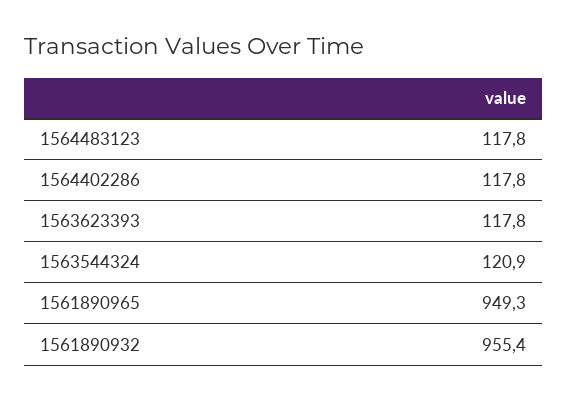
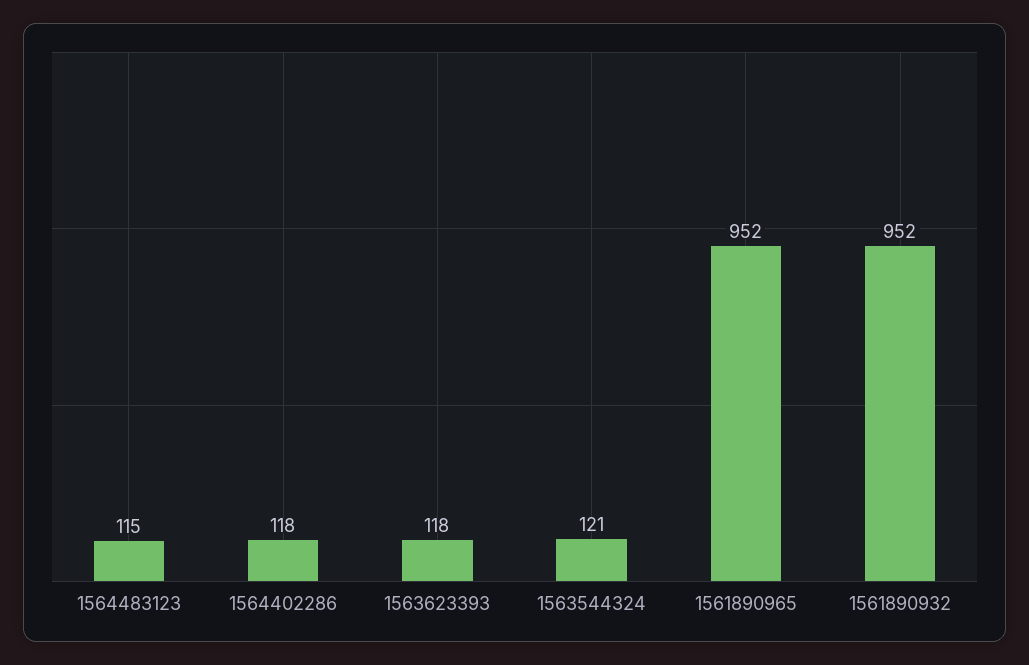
1564483123: 117.8 -> 115
1561890965: 949.3 -> 952
1561890932: 955.4 -> 952

